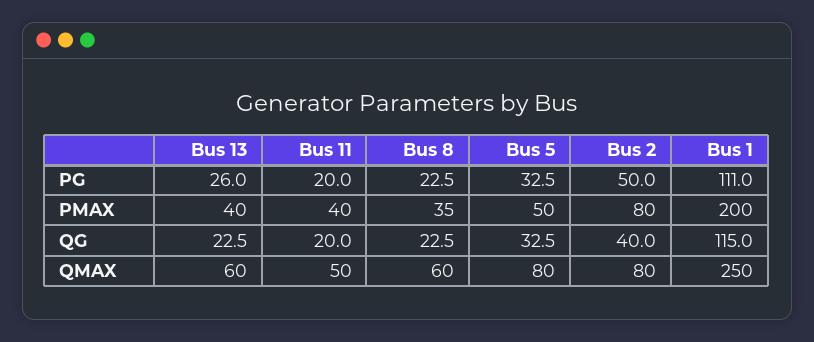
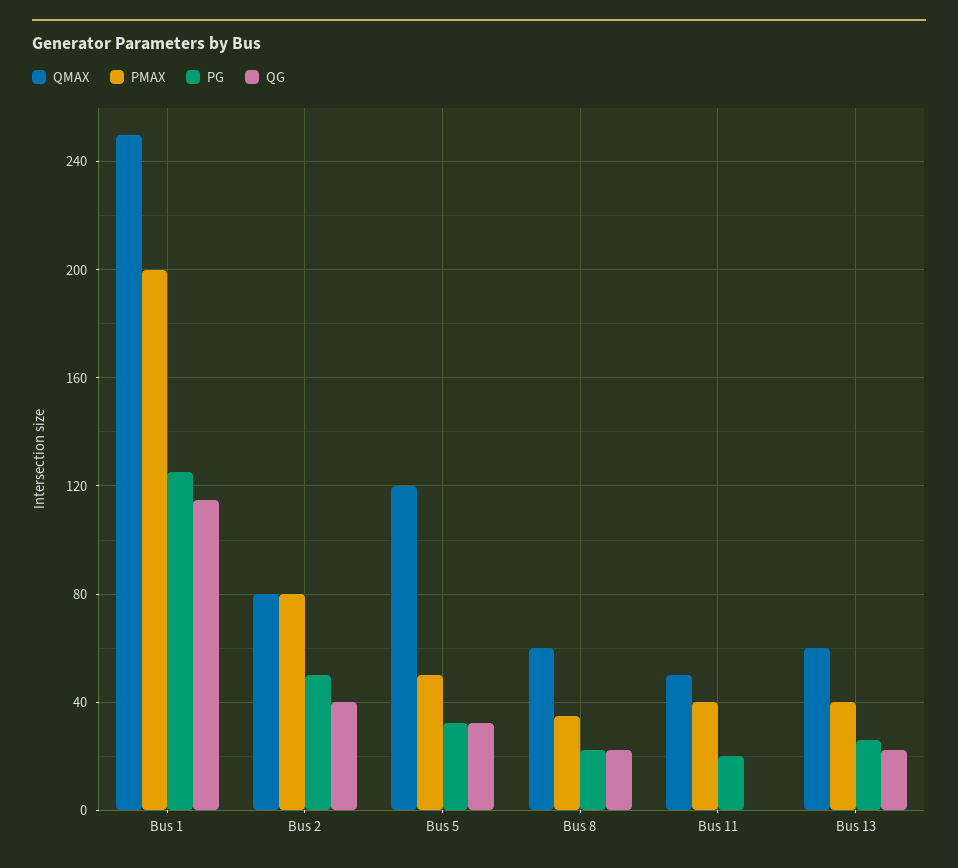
PG, Bus 1: 111 -> 125
QG, Bus 11: 20 -> 0
QMAX, Bus 5: 80 -> 120

